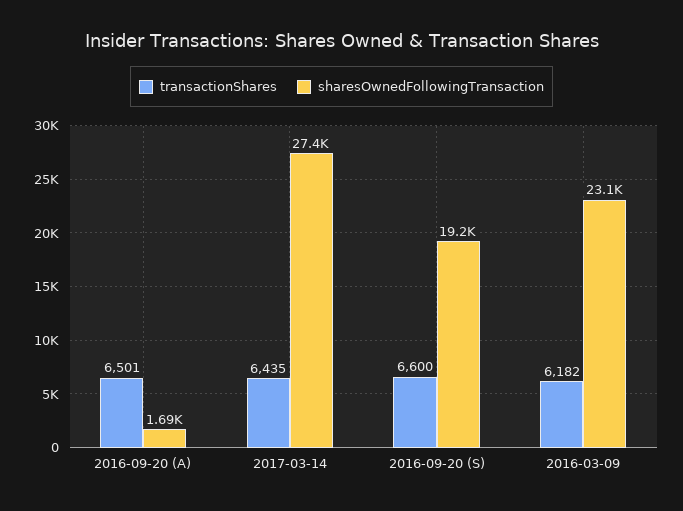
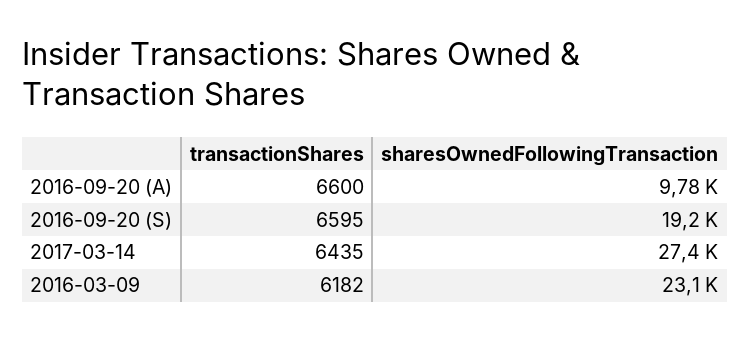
transactionShares, 2016-09-20 (A): 6501 -> 6600
sharesOwnedFollowingTransaction, 2016-09-20 (A): 1690 -> 9780
transactionShares, 2016-09-20 (S): 6600 -> 6595

